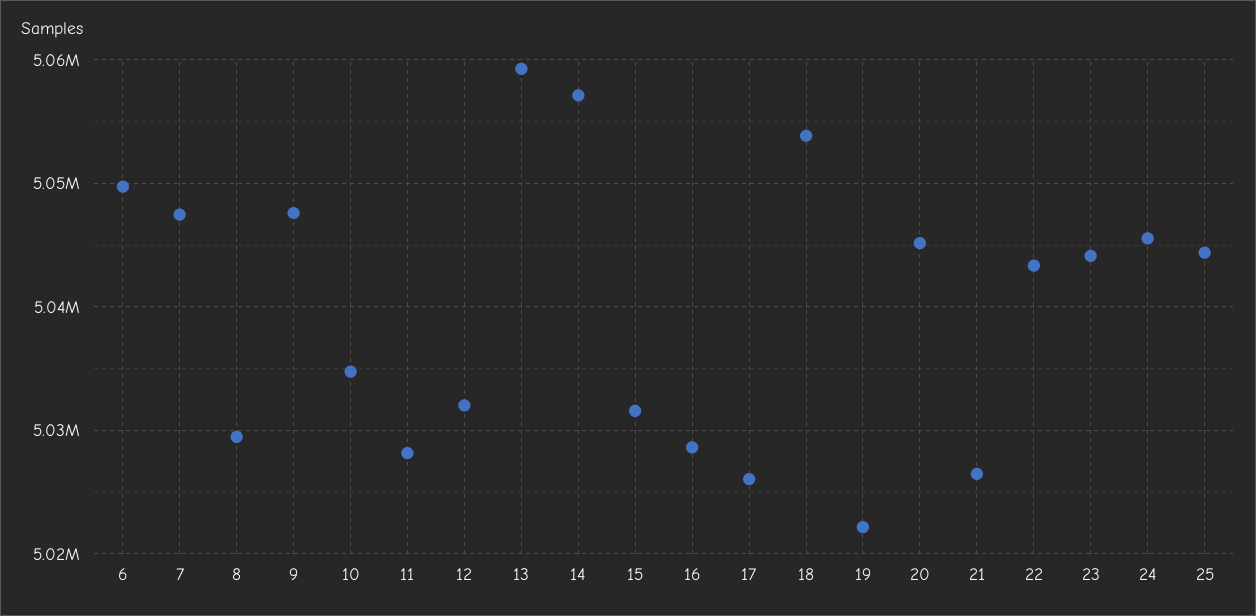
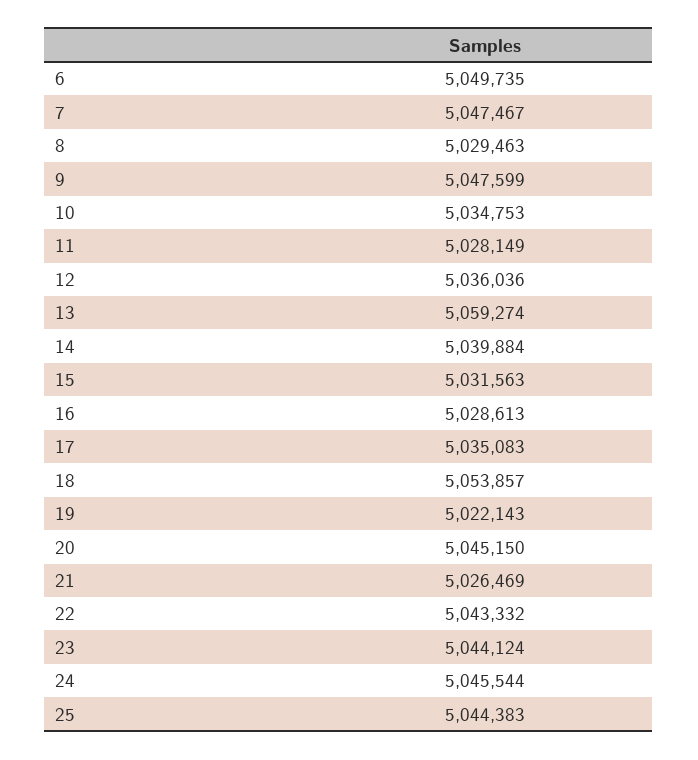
12: 5032000 -> 5036036
14: 5057000 -> 5039884
17: 5026000 -> 5035083

